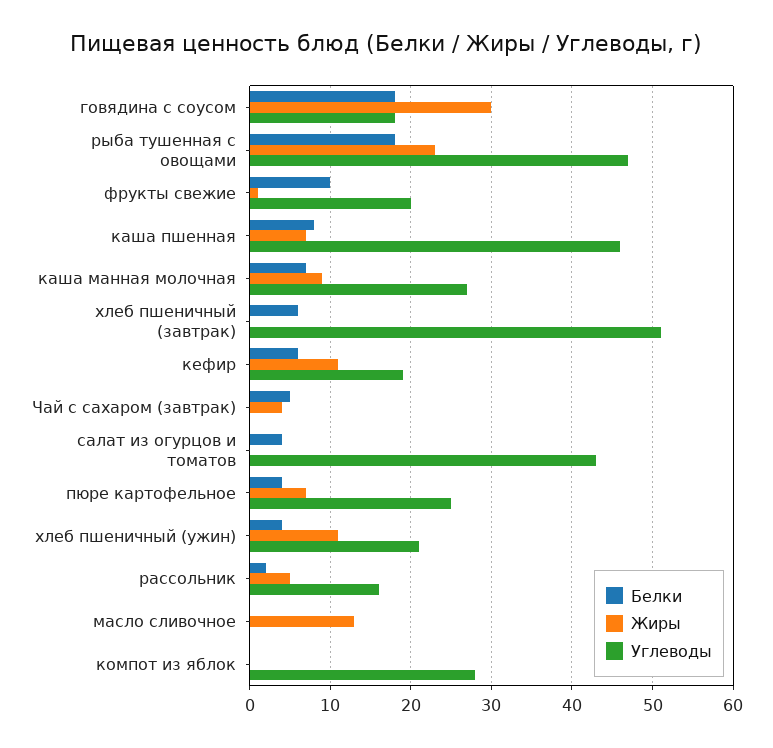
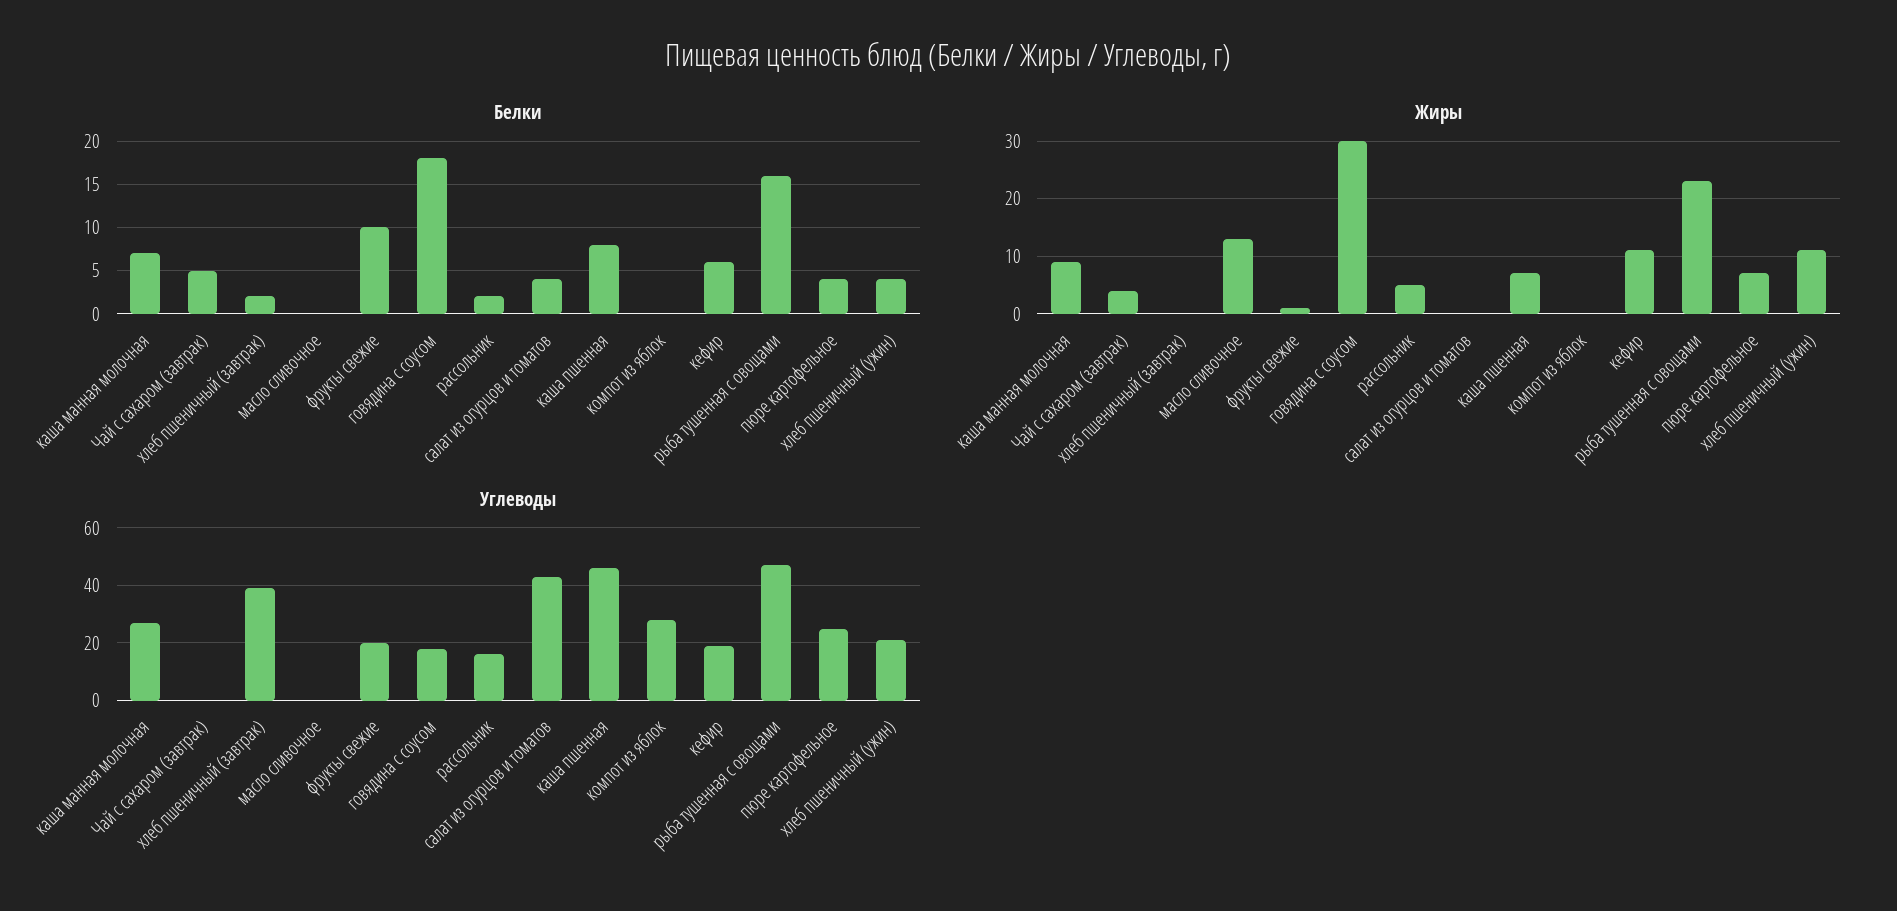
Белки, рыба тушенная с овощами: 18 -> 16
Белки, хлеб пшеничный (завтрак): 6 -> 2
Углеводы, хлеб пшеничный (завтрак): 51 -> 40

